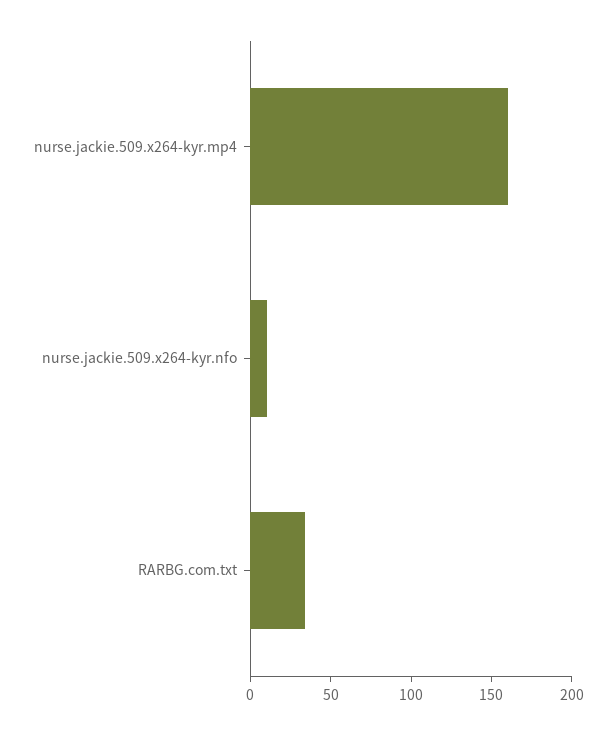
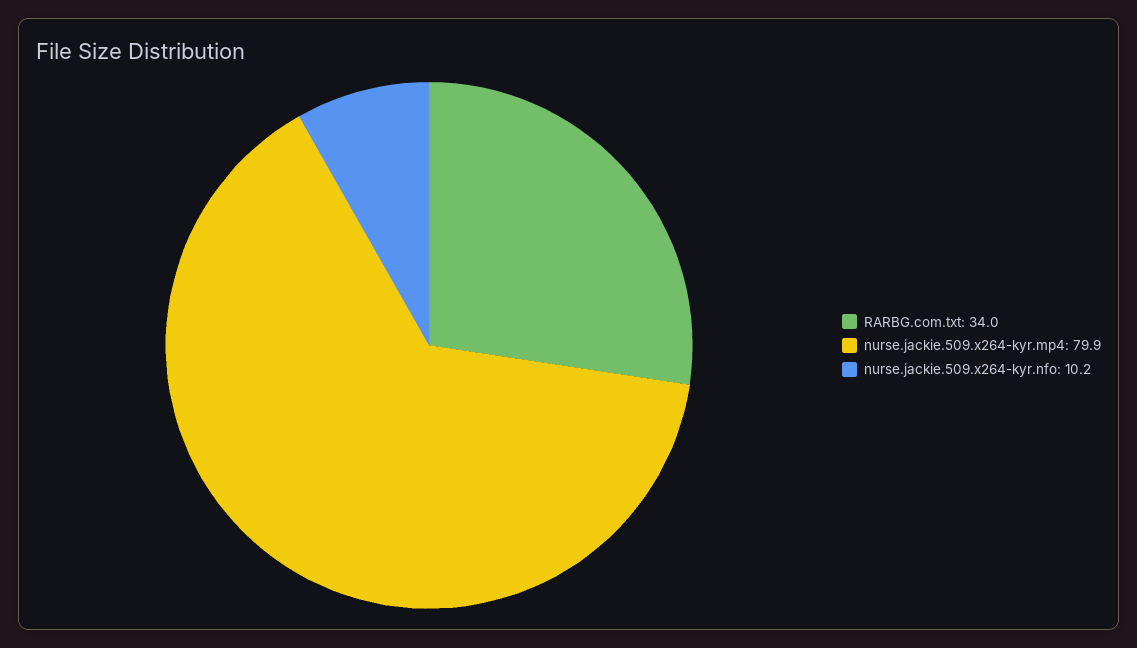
nurse.jackie.509.x264-kyr.mp4: 160 -> 79.9

